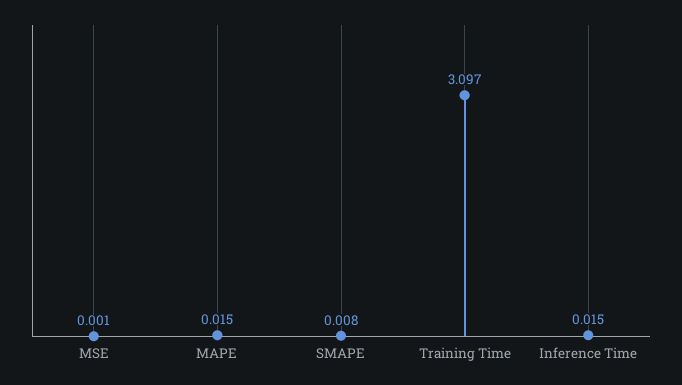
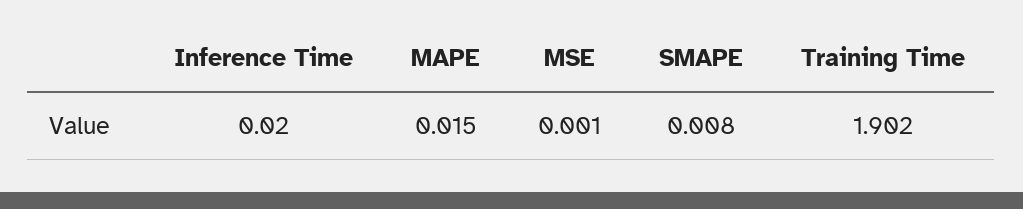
Training Time: 3.097 -> 1.902
Inference Time: 0.015 -> 0.02

